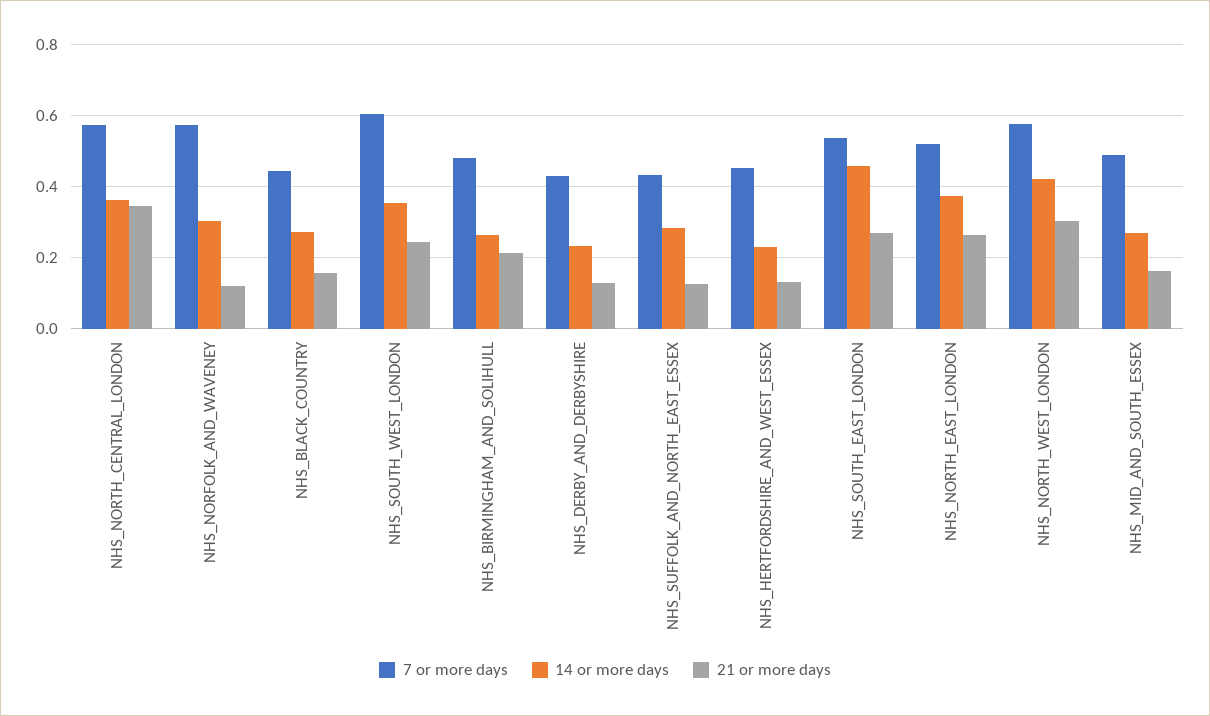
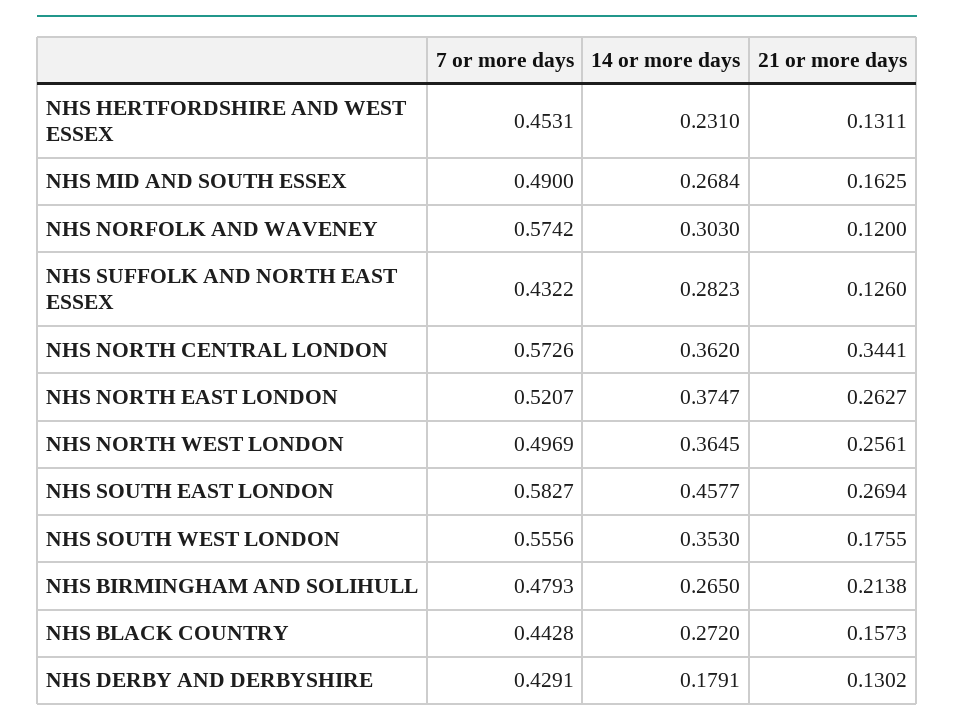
7 or more days, NHS_SOUTH_WEST_LONDON: 0.6 -> 0.5556
21 or more days, NHS_SOUTH_WEST_LONDON: 0.24 -> 0.1755
14 or more days, NHS_DERBY_AND_DERBYSHIRE: 0.24 -> 0.1791
7 or more days, NHS_SOUTH_EAST_LONDON: 0.54 -> 0.5827
7 or more days, NHS_NORTH_WEST_LONDON: 0.58 -> 0.4969
14 or more days, NHS_NORTH_WEST_LONDON: 0.42 -> 0.3645
21 or more days, NHS_NORTH_WEST_LONDON: 0.3 -> 0.2561

